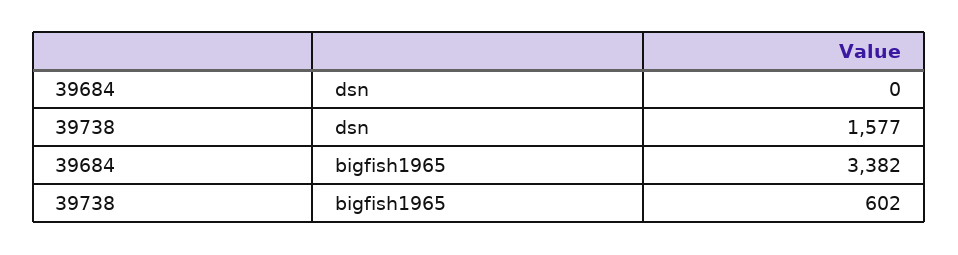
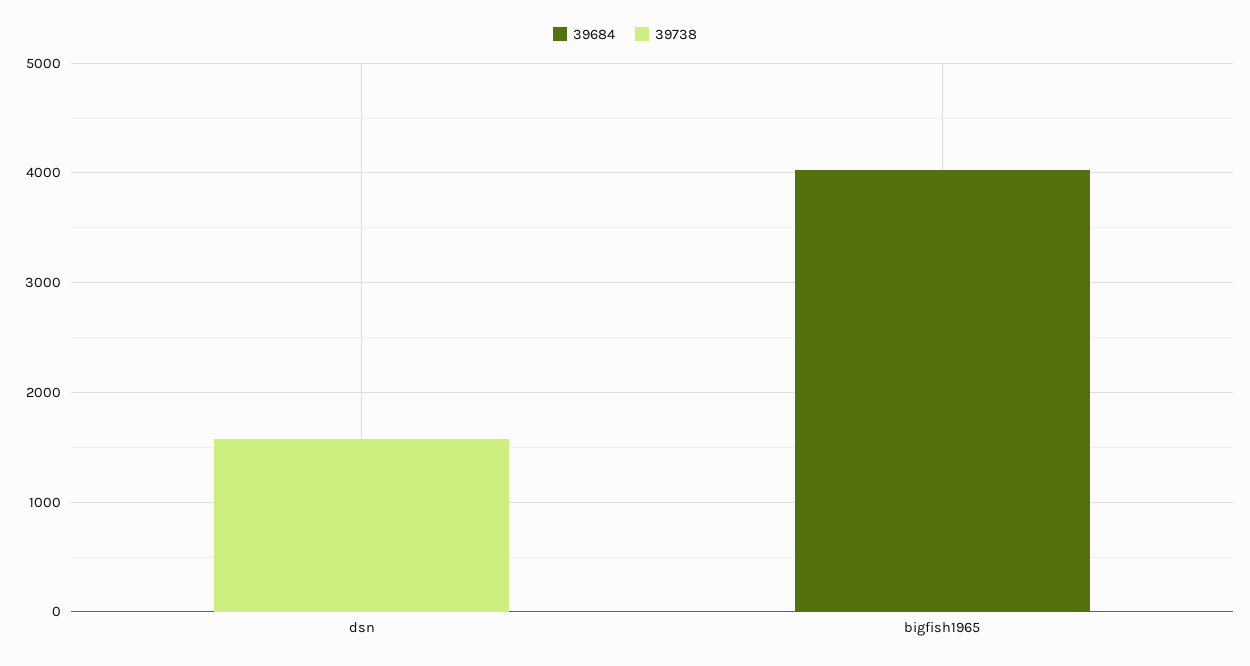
39684, bigfish1965: 3382 -> 4000
39738, bigfish1965: 602 -> 0

